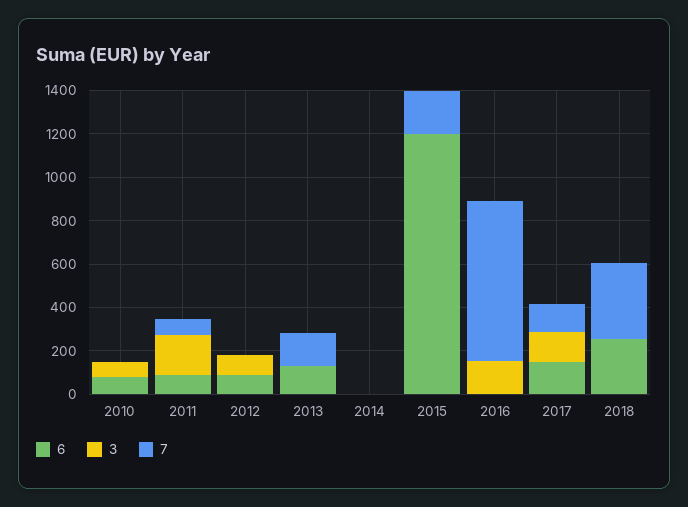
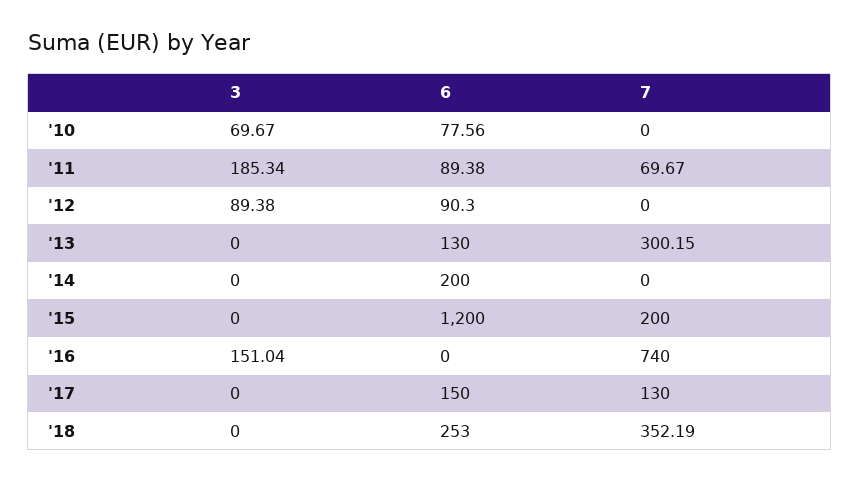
7, 2013: 150 -> 300.15
6, 2014: 0 -> 200
3, 2017: 150 -> 0

